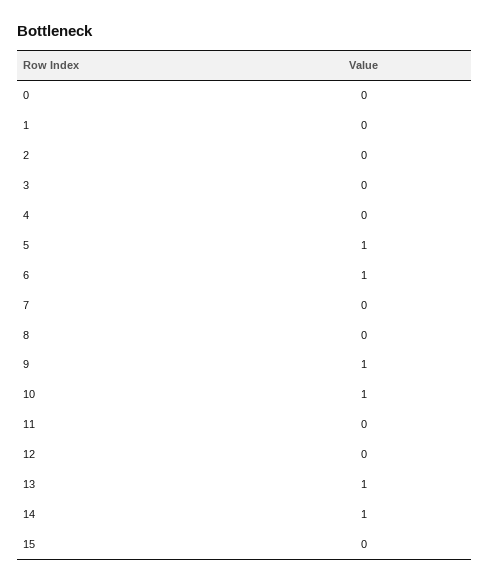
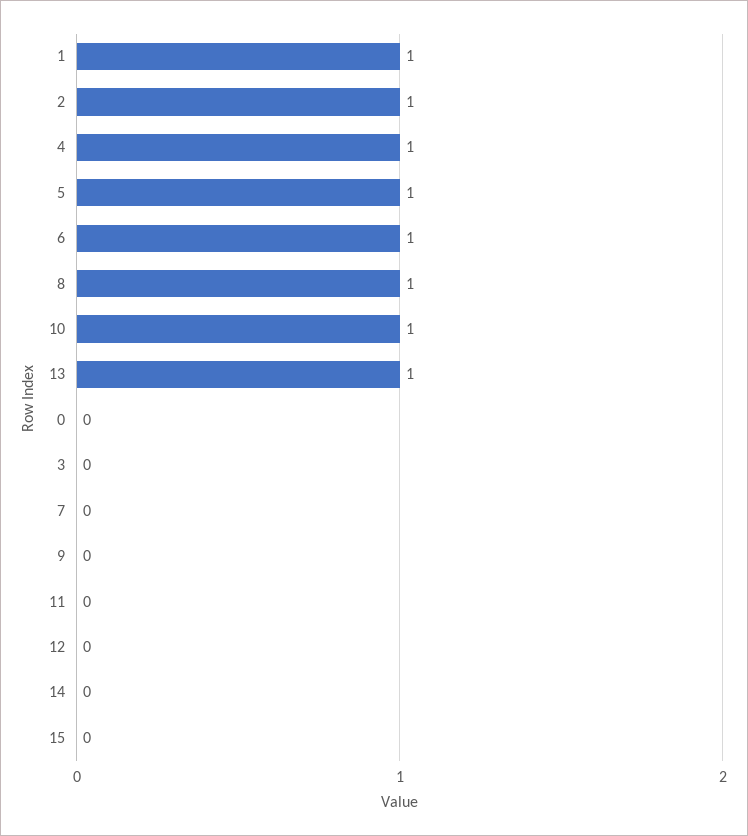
1: 0 -> 1
2: 0 -> 1
4: 0 -> 1
8: 0 -> 1
9: 1 -> 0
14: 1 -> 0

